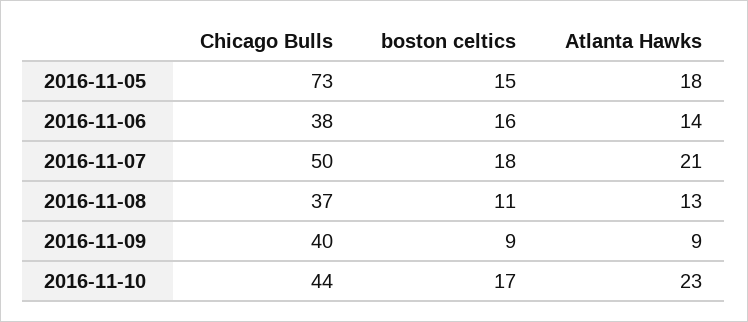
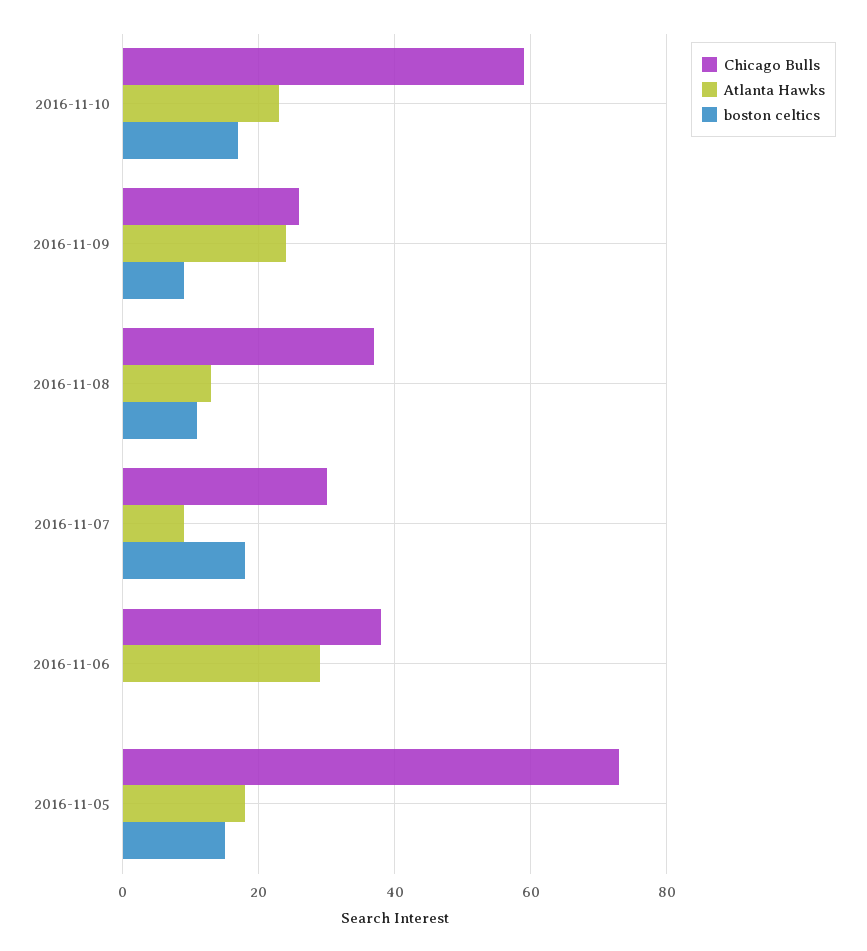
boston celtics, 2016-11-06: 16 -> 0
Atlanta Hawks, 2016-11-06: 14 -> 30
Chicago Bulls, 2016-11-07: 50 -> 30
Atlanta Hawks, 2016-11-07: 21 -> 10
Chicago Bulls, 2016-11-09: 40 -> 25
Atlanta Hawks, 2016-11-09: 9 -> 25
Chicago Bulls, 2016-11-10: 44 -> 60

